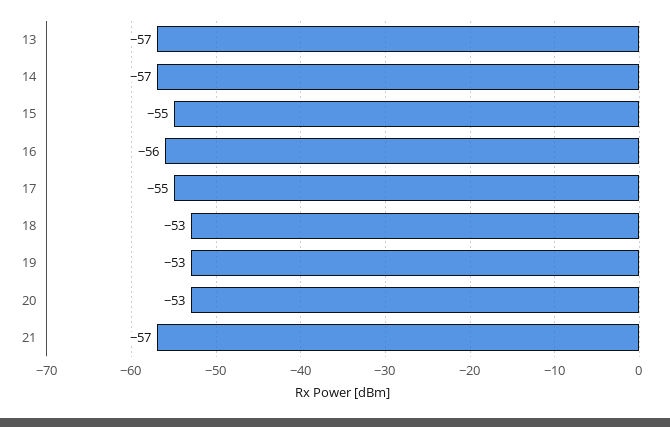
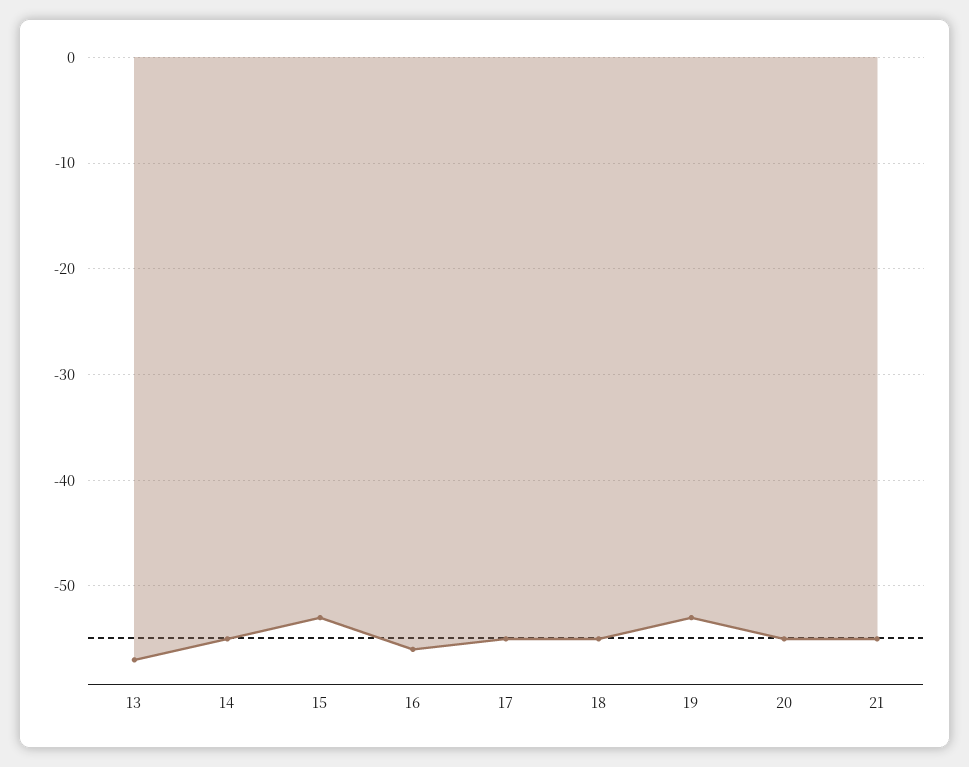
14: -57 -> -55
15: -55 -> -53
18: -53 -> -55
20: -53 -> -55
21: -57 -> -55

